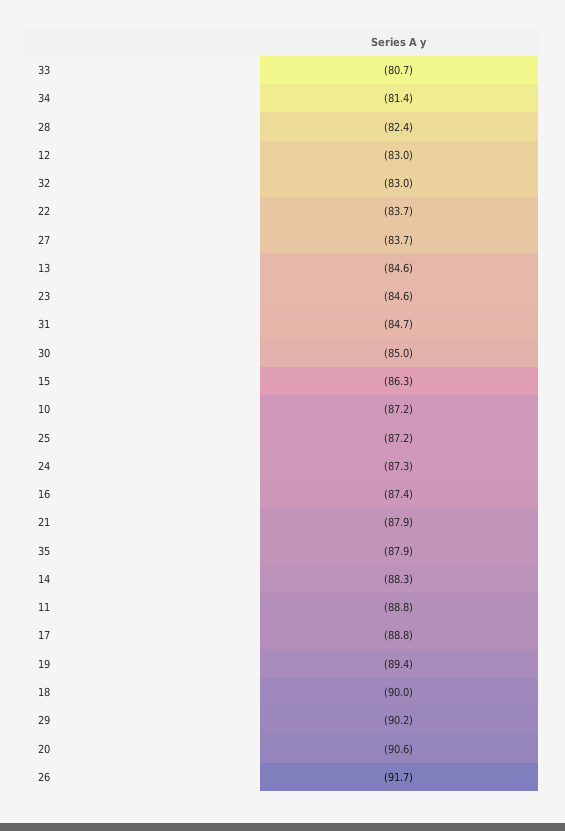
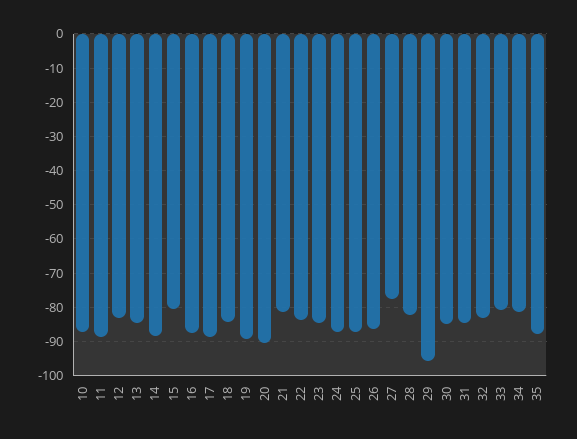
27: -83.7 -> -78
15: -86.3 -> -80
21: -87.9 -> -82
18: -90 -> -84
29: -90.2 -> -96
26: -91.7 -> -86

